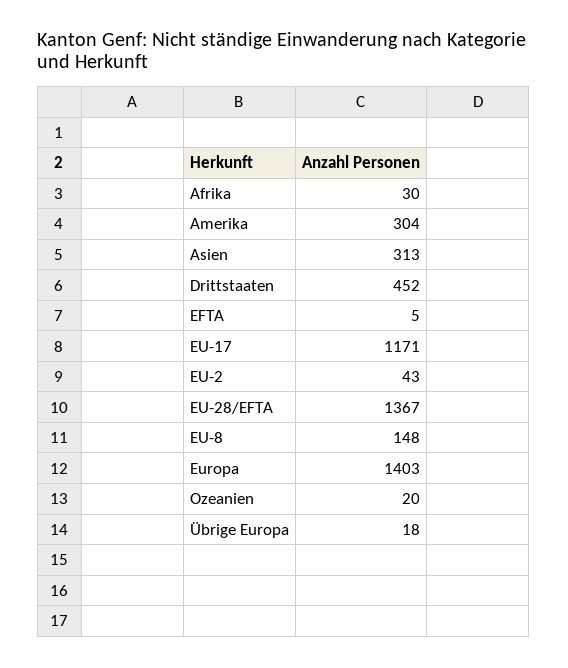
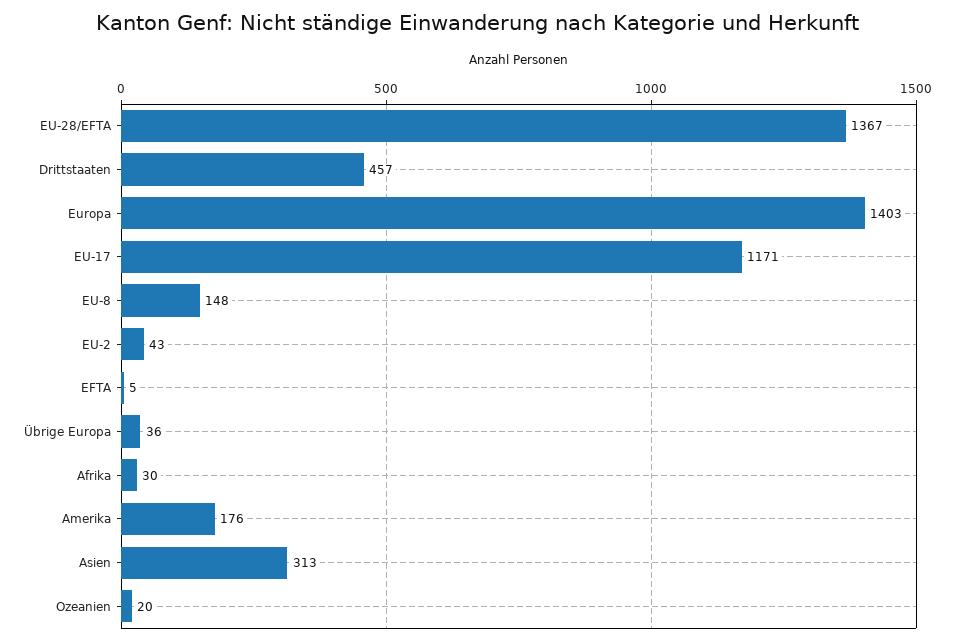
Amerika: 304 -> 176
Drittstaaten: 452 -> 457
Übrige Europa: 18 -> 36

